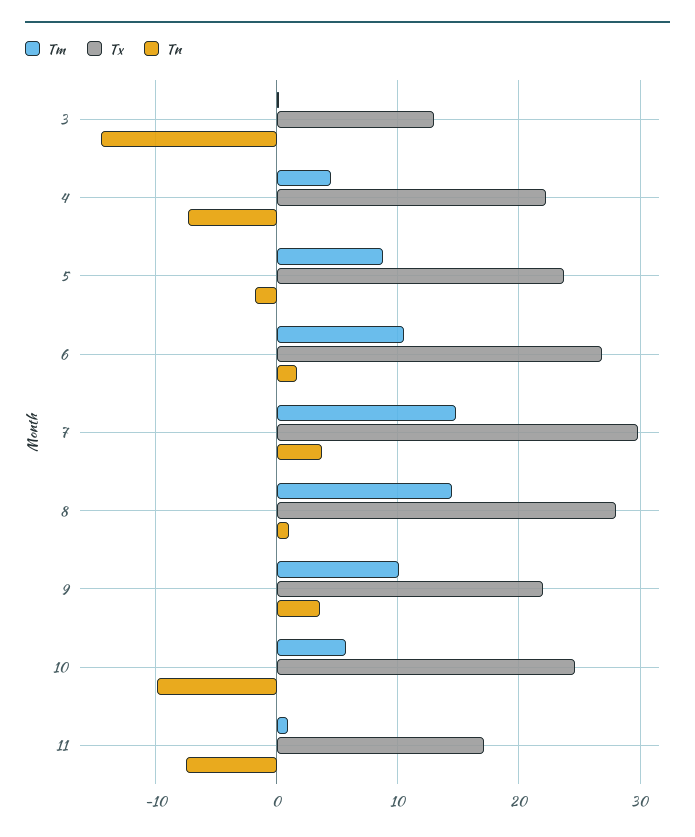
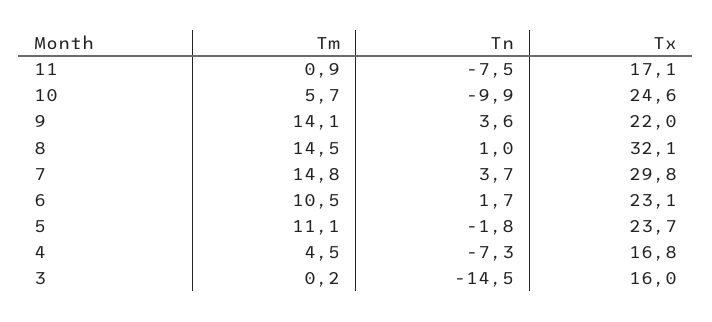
Tx, 3: 13 -> 16
Tx, 4: 22 -> 16.8
Tm, 5: 9 -> 11.1
Tx, 6: 27 -> 23.1
Tx, 8: 28 -> 32.1
Tm, 9: 10 -> 14.1

